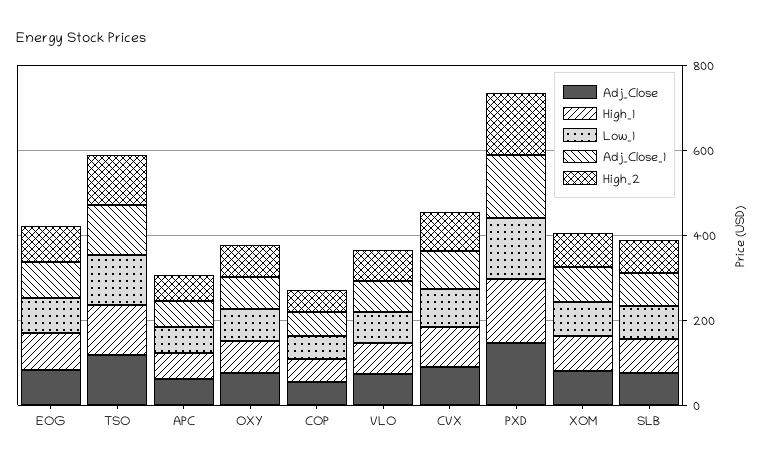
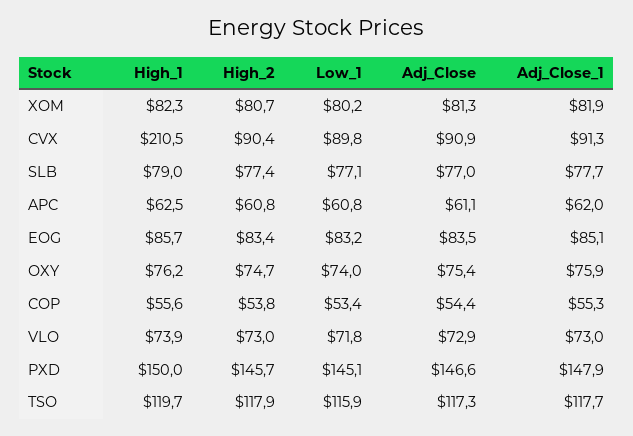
High_1, CVX: 100 -> 210.5

